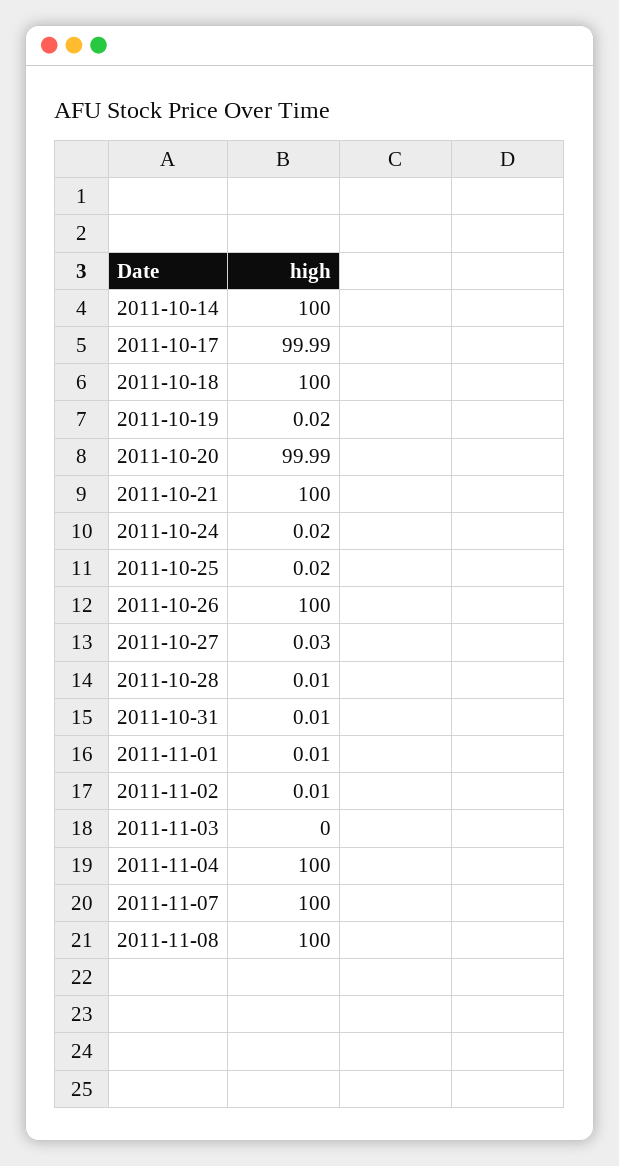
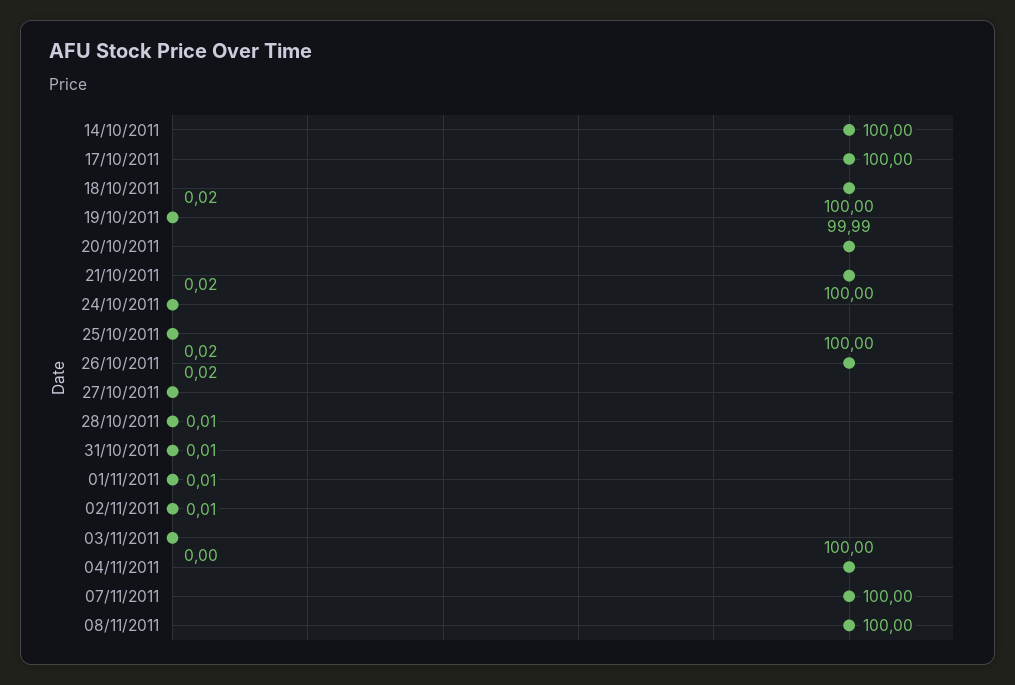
2011-10-17: 99.99 -> 100
2011-10-27: 0.03 -> 0.02

